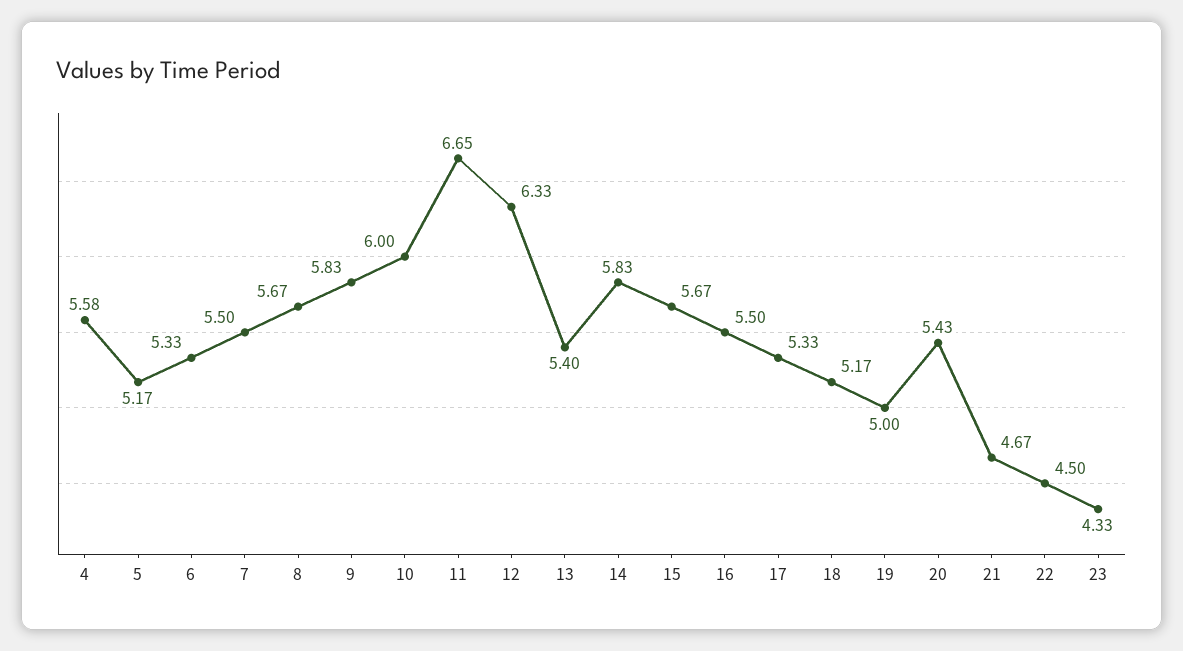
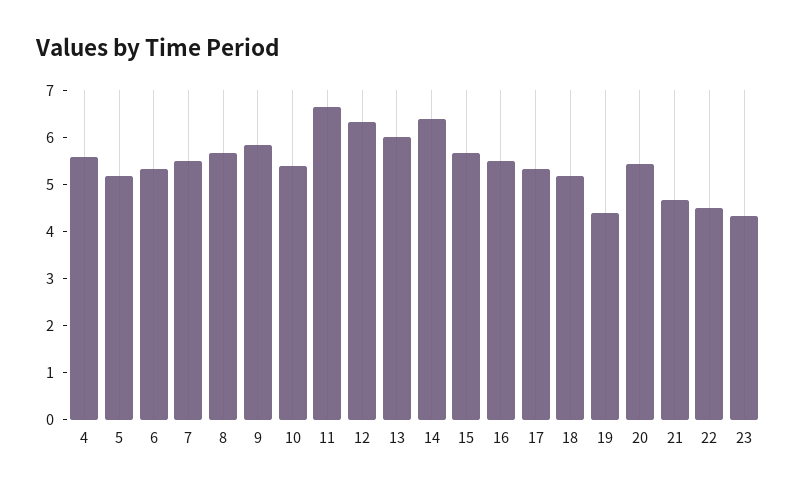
10: 6 -> 5.4
13: 5.4 -> 6
14: 5.83 -> 6.4
19: 5 -> 4.4

